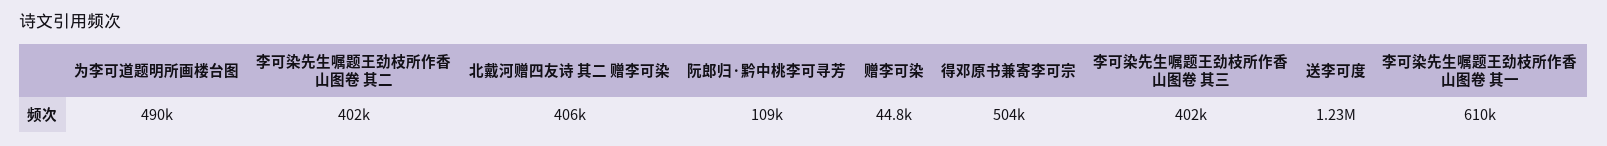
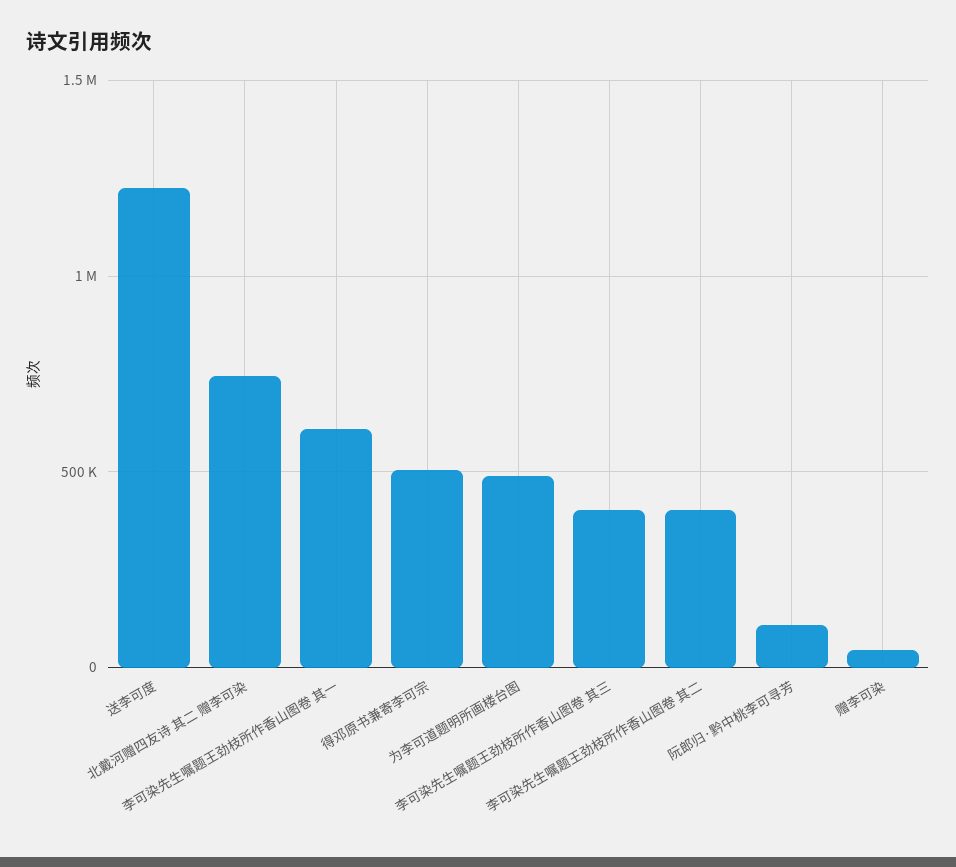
北戴河赠四友诗 其二 赠李可染: 406000 -> 750000

